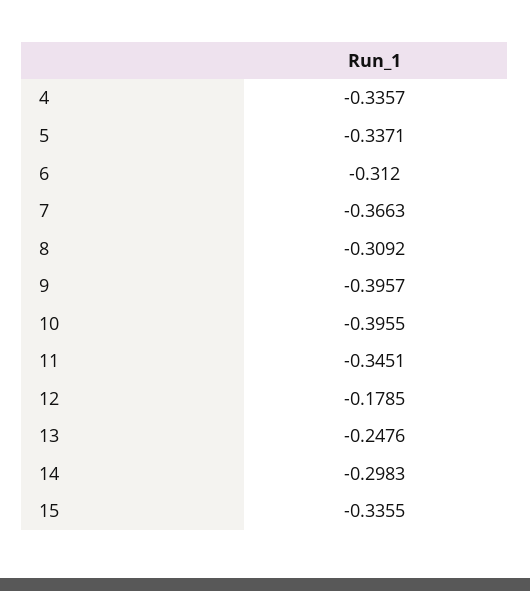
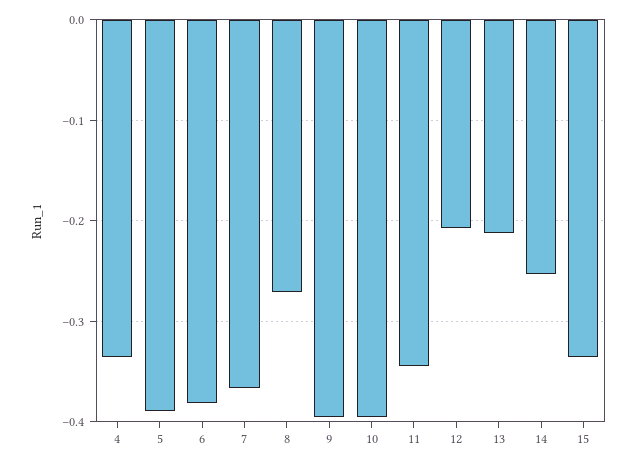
5: -0.3371 -> -0.39
6: -0.312 -> -0.38
8: -0.3092 -> -0.27
12: -0.1785 -> -0.21
13: -0.2476 -> -0.21
14: -0.2983 -> -0.25

